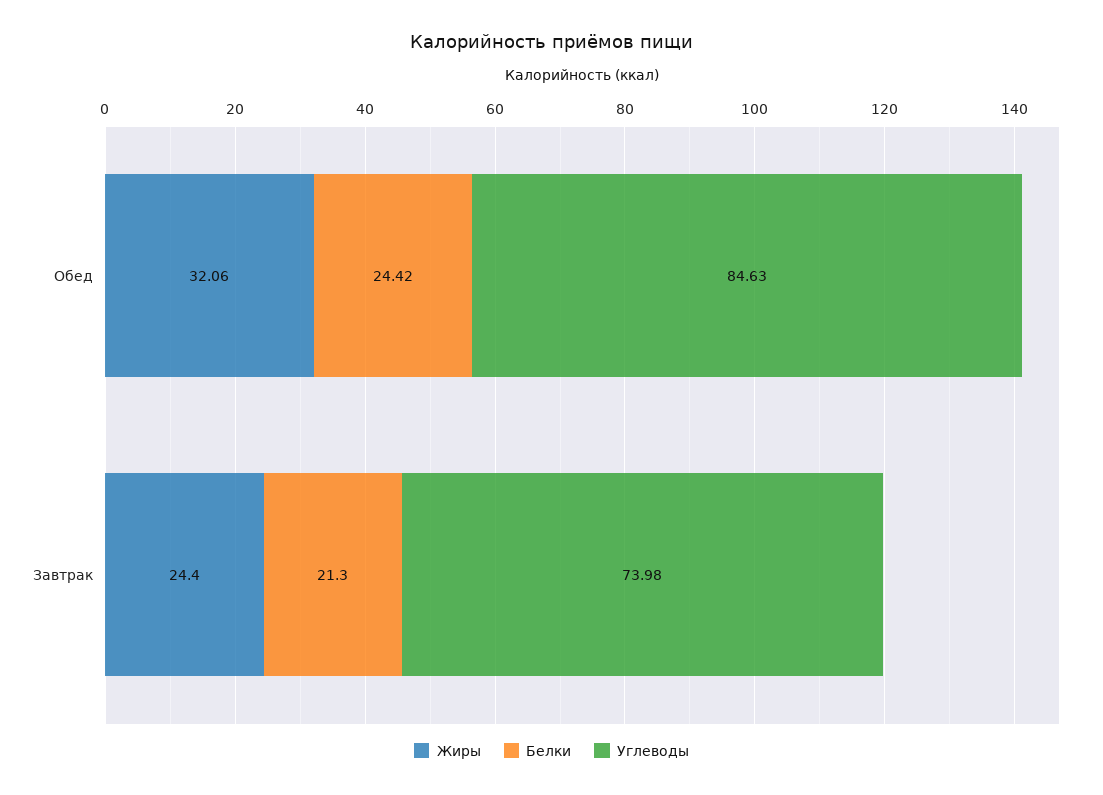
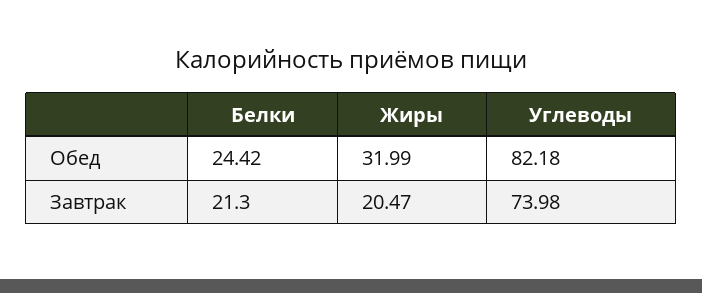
Жиры, Обед: 32.06 -> 31.99
Углеводы, Обед: 84.63 -> 82.18
Жиры, Завтрак: 24.4 -> 20.47

